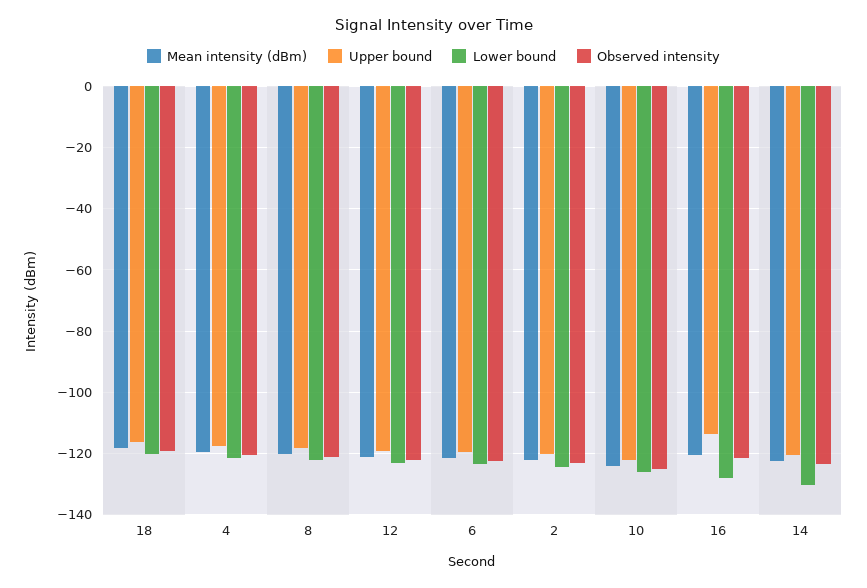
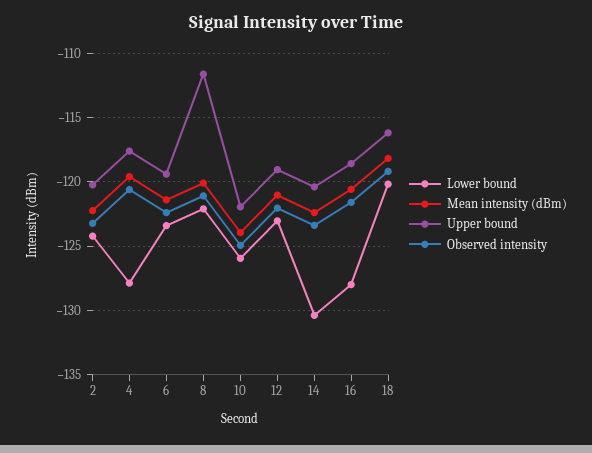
Lower bound, 4: -122 -> -128
Upper bound, 8: -118 -> -111.5
Upper bound, 16: -114 -> -118.5

